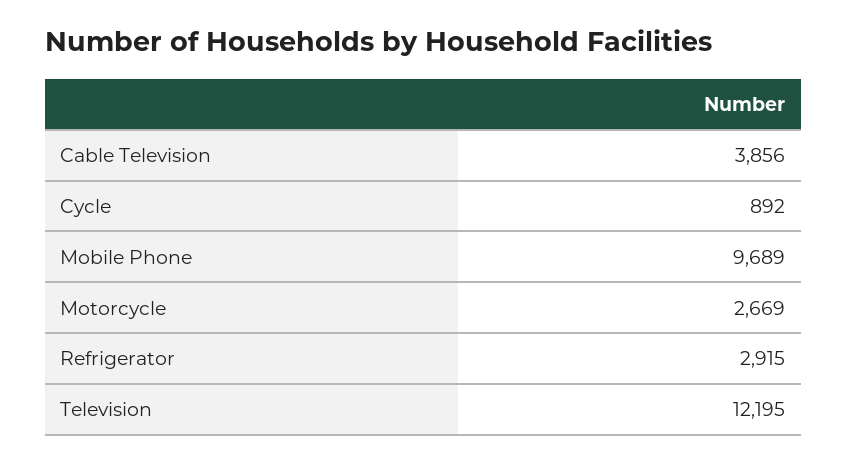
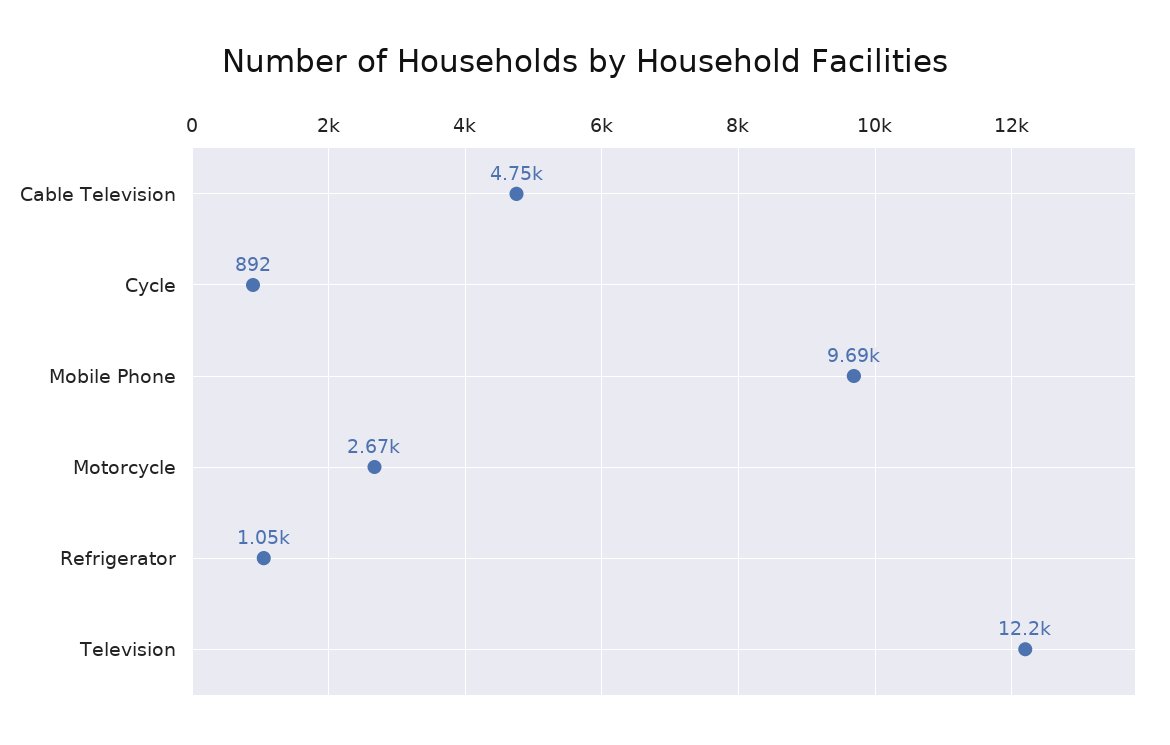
Cable Television: 3856 -> 4750
Refrigerator: 2915 -> 1050

